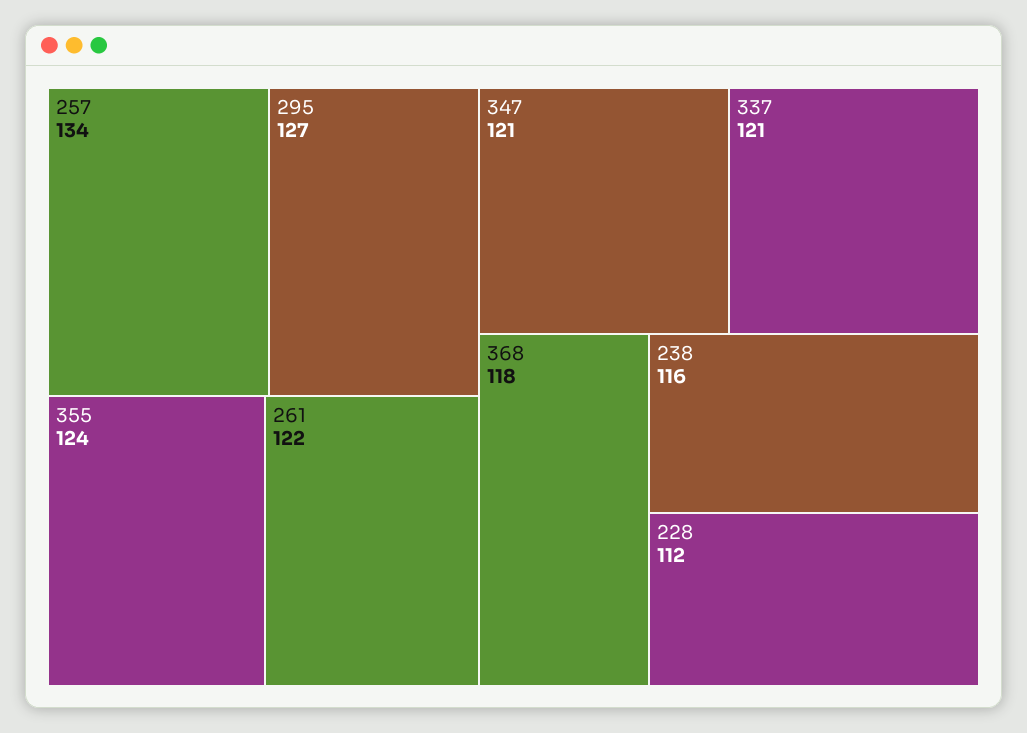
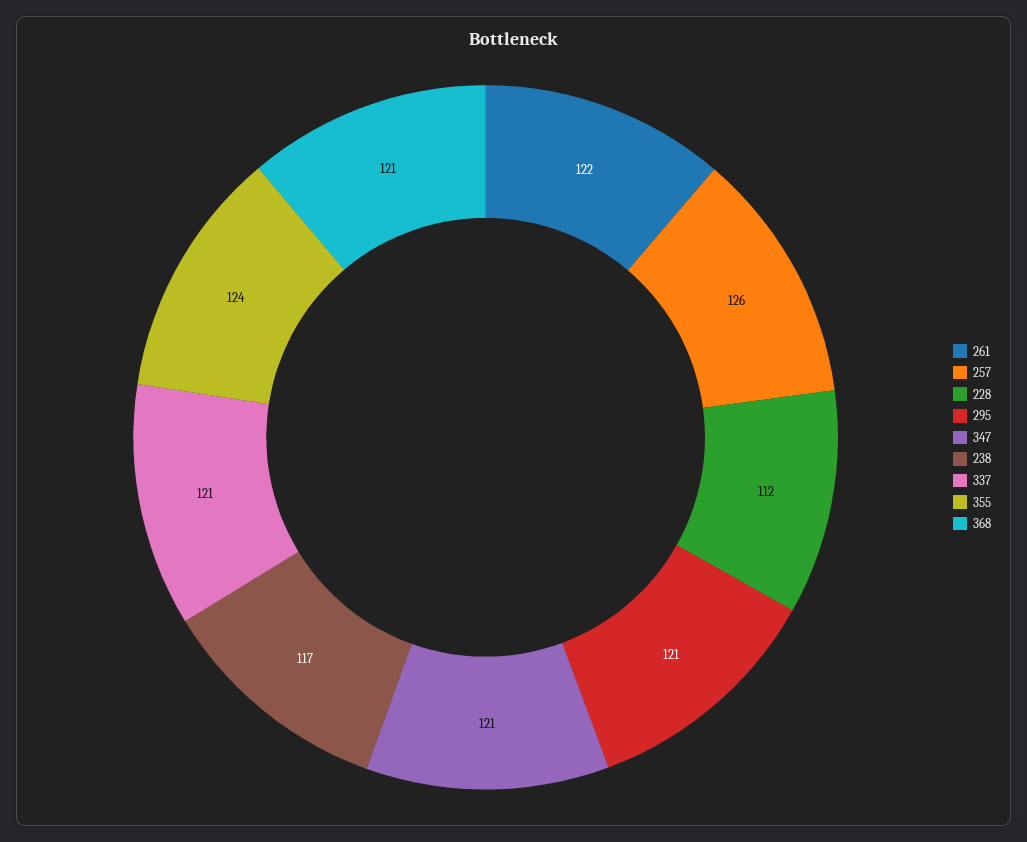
257: 134 -> 126
295: 127 -> 121
368: 118 -> 121
238: 116 -> 117

